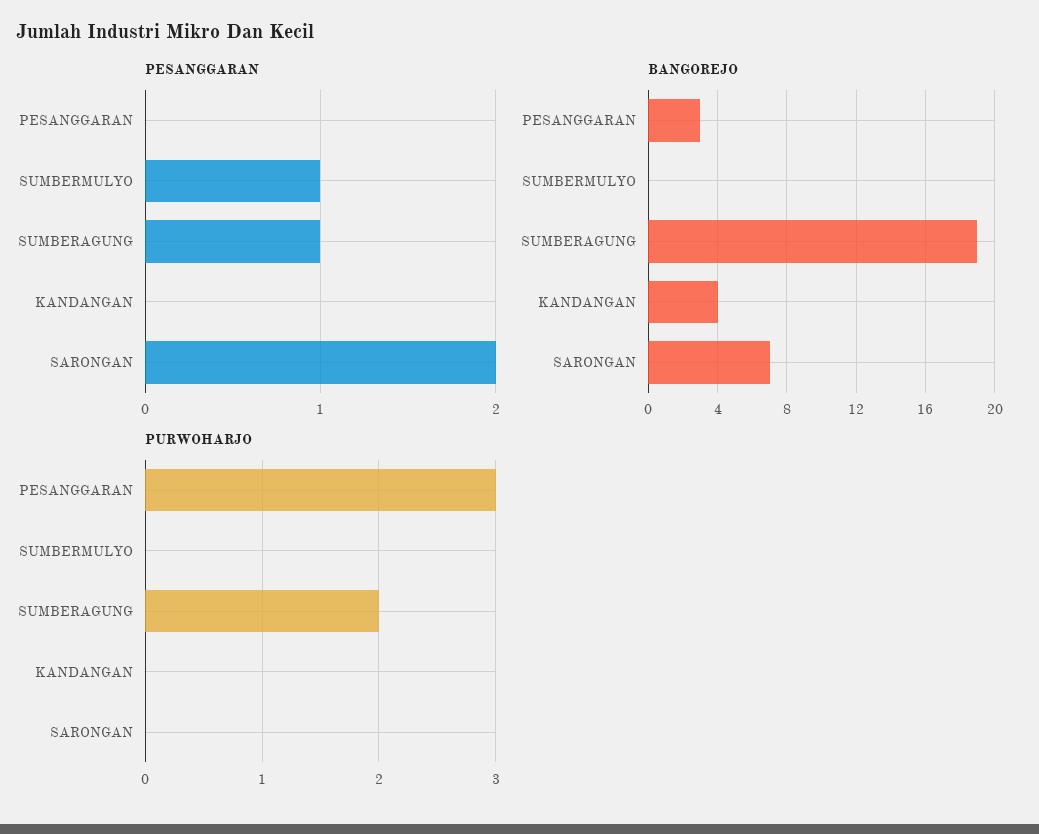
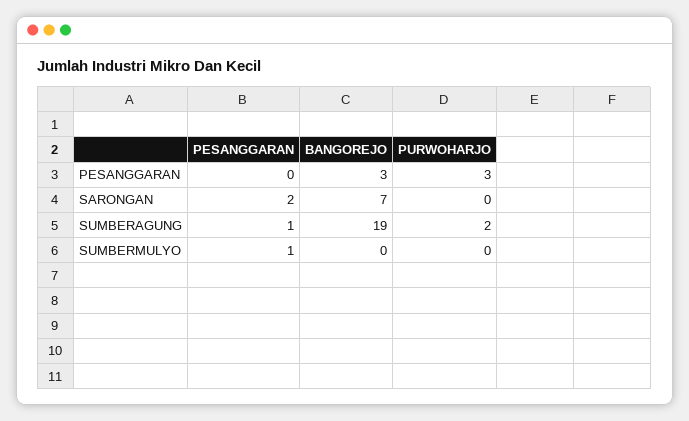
PESANGGARAN, KANDANGAN: 0 -> none
BANGOREJO, KANDANGAN: 4 -> none
PURWOHARJO, KANDANGAN: 0 -> none

